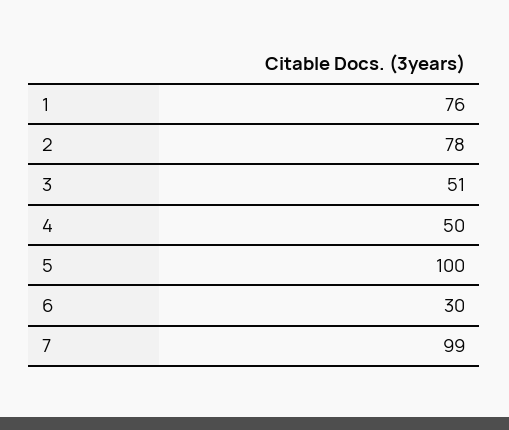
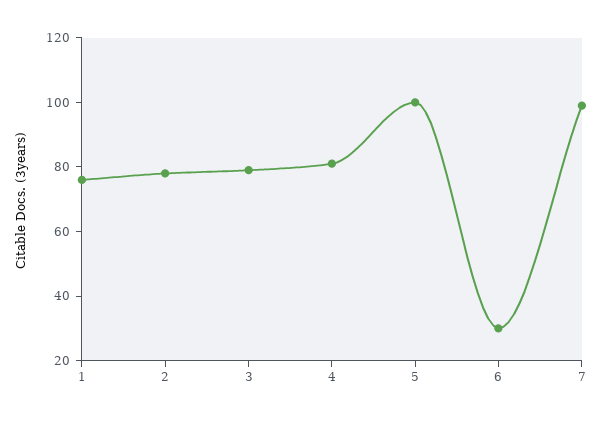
3: 51 -> 80
4: 50 -> 80

